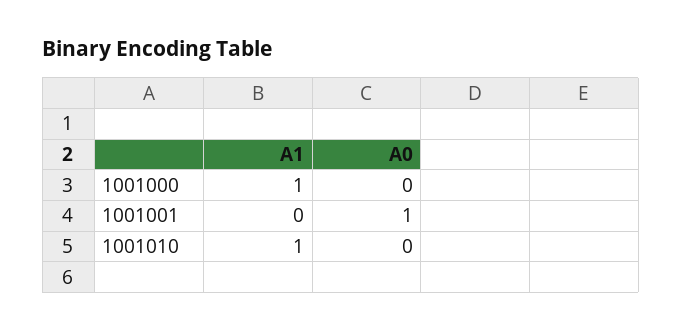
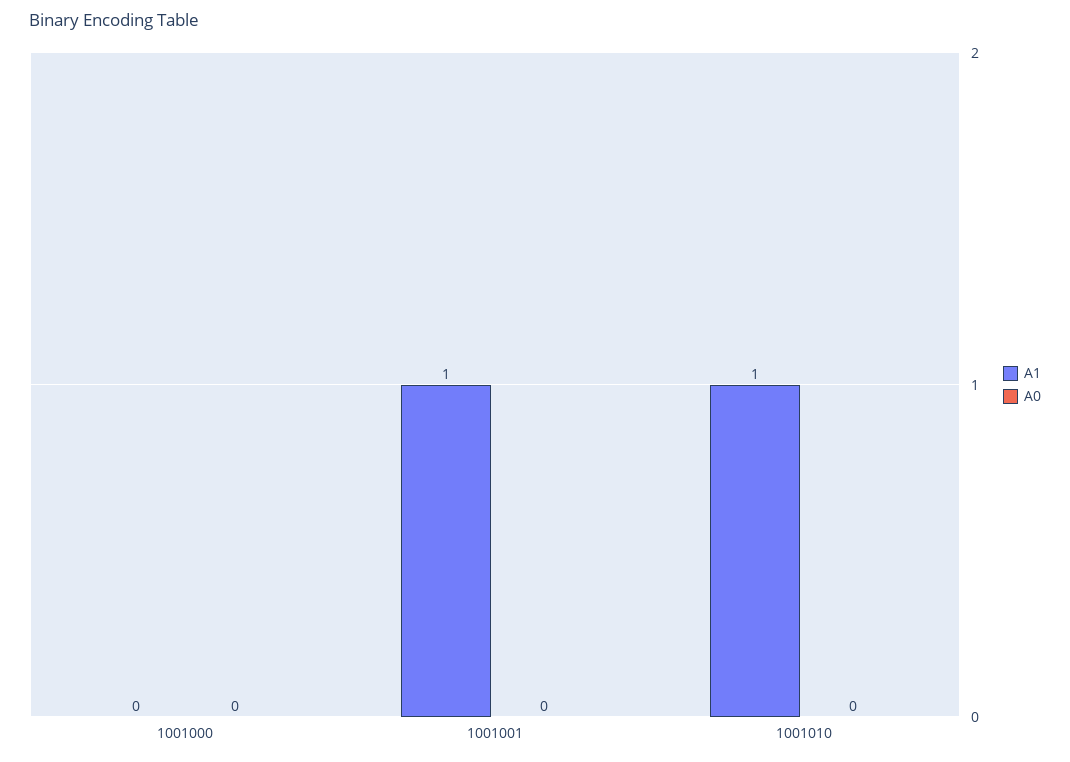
A1, 1001000: 1 -> 0
A1, 1001001: 0 -> 1
A0, 1001001: 1 -> 0

